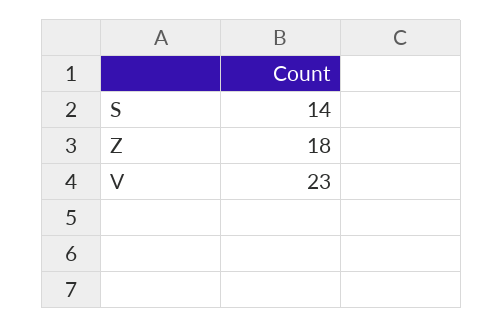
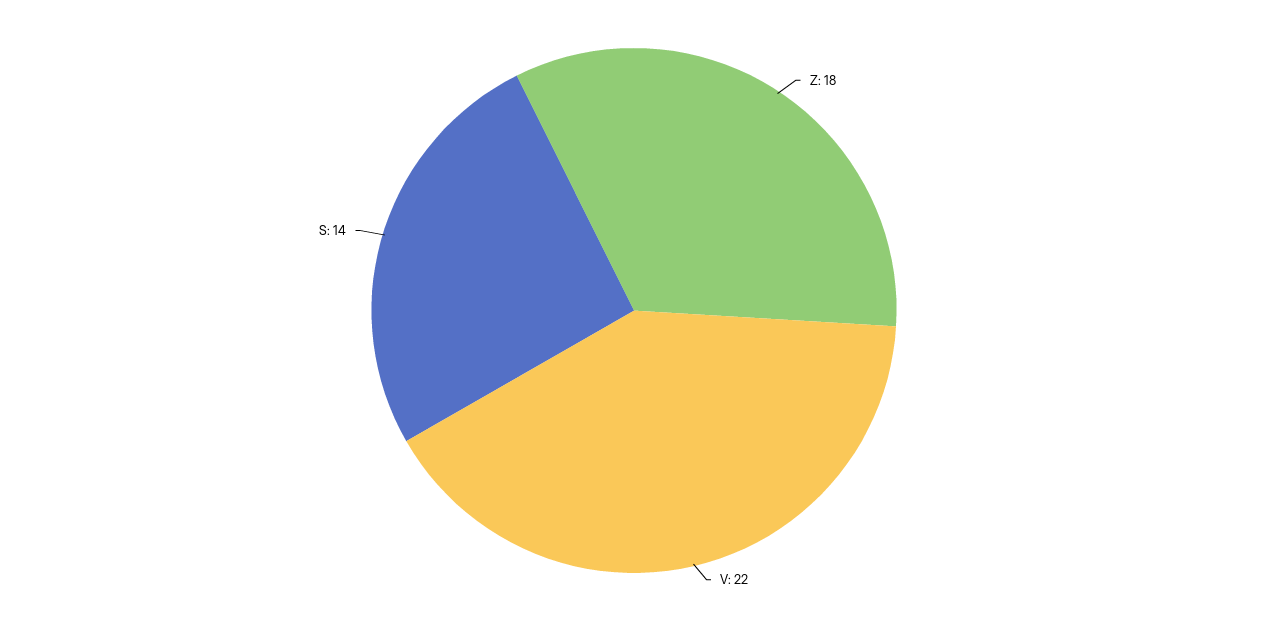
V: 23 -> 22

